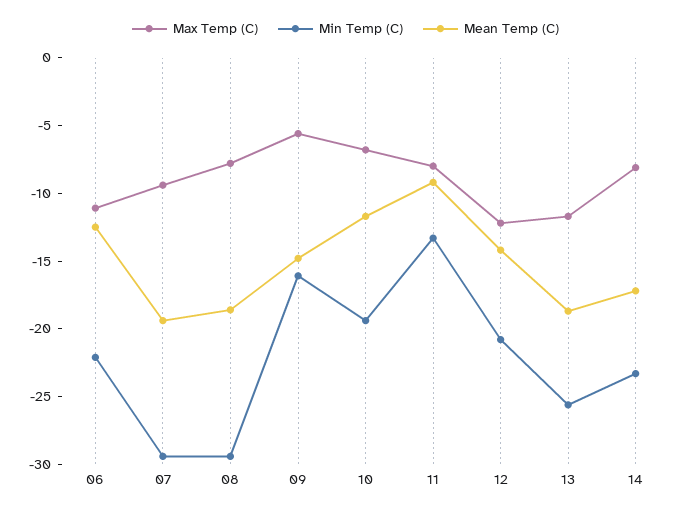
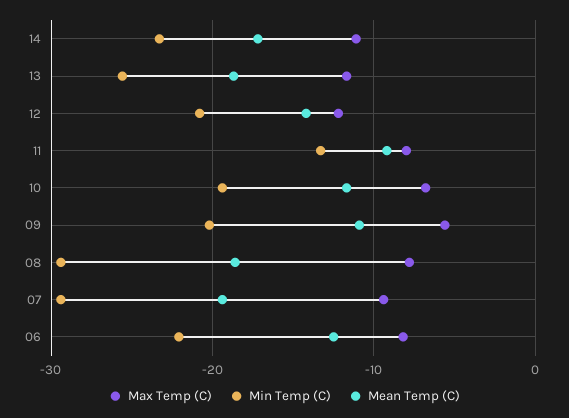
Max Temp (C), 06: -11 -> -8
Min Temp (C), 09: -16 -> -20
Mean Temp (C), 09: -15 -> -11
Max Temp (C), 14: -8 -> -11

